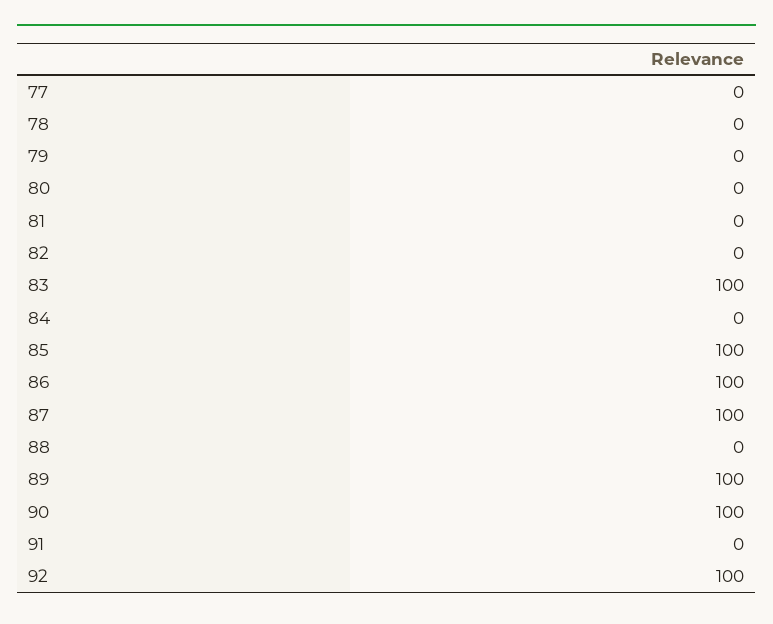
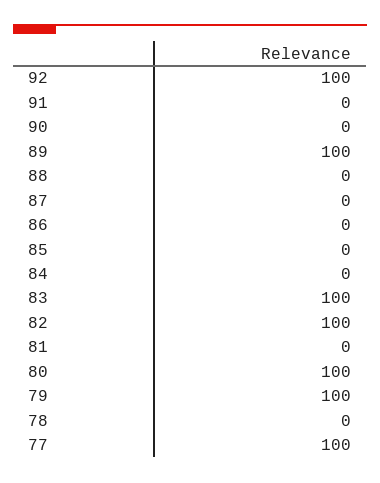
77: 0 -> 100
79: 0 -> 100
80: 0 -> 100
82: 0 -> 100
85: 100 -> 0
86: 100 -> 0
87: 100 -> 0
90: 100 -> 0

